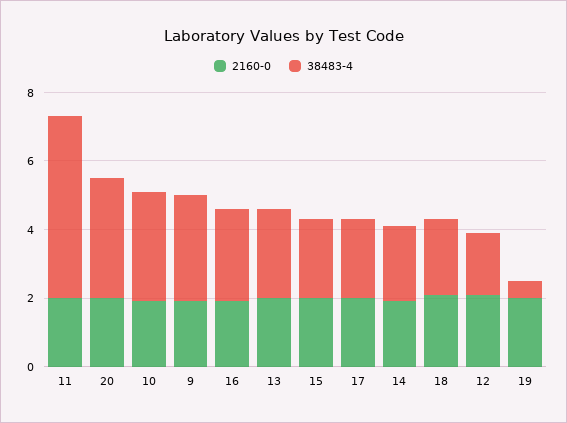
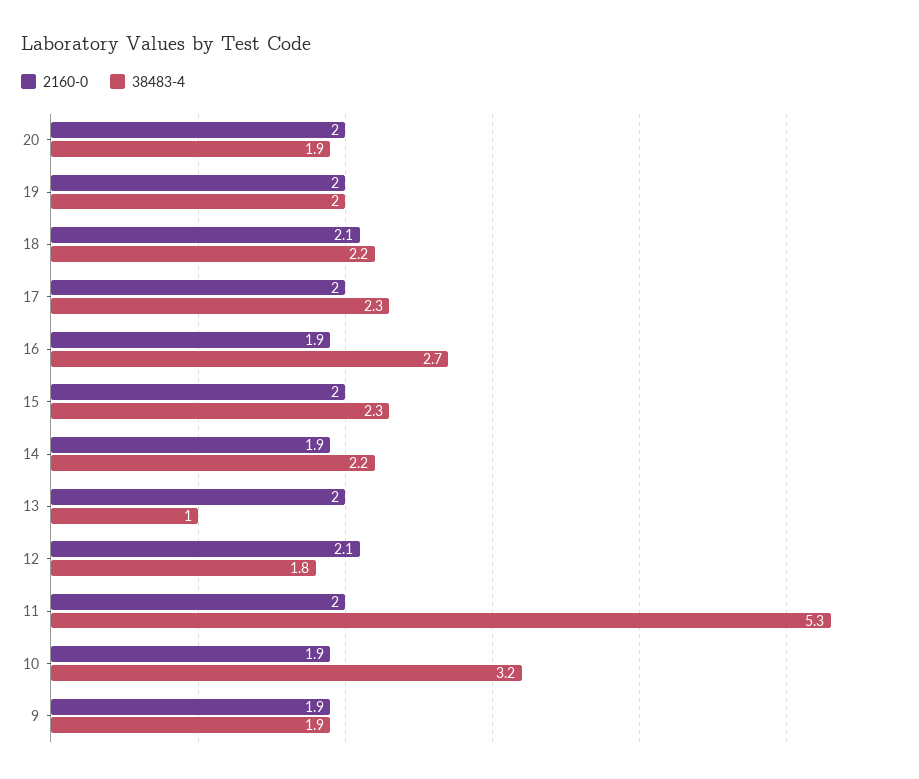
38483-4, 20: 3.5 -> 1.9
38483-4, 9: 3 -> 1.9
38483-4, 13: 2.5 -> 1
38483-4, 19: 0.5 -> 2

